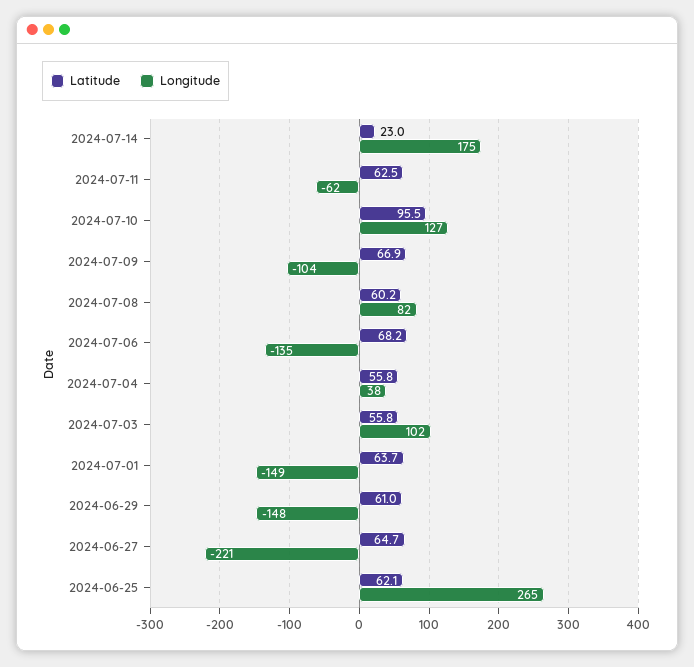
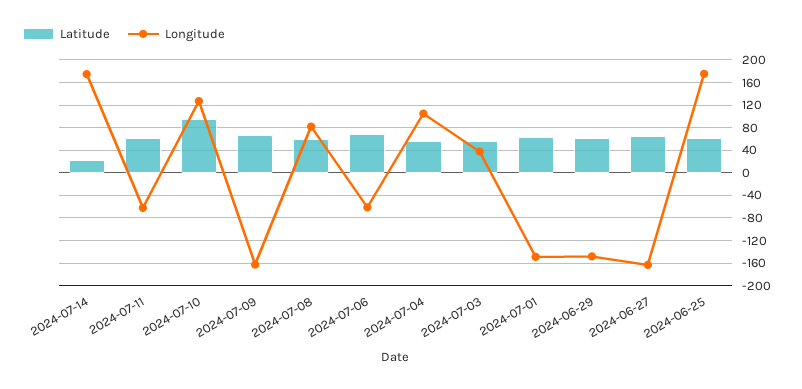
Longitude, 2024-07-09: -104 -> -160
Longitude, 2024-07-06: -135 -> -60
Longitude, 2024-07-04: 38 -> 100
Longitude, 2024-07-03: 102 -> 40
Longitude, 2024-06-27: -221 -> -160
Longitude, 2024-06-25: 265 -> 180

